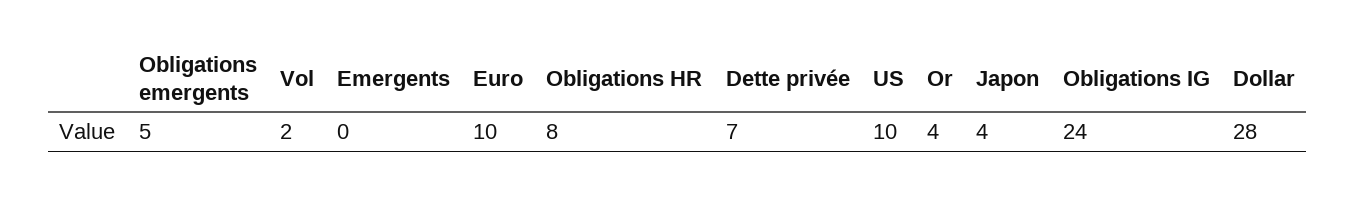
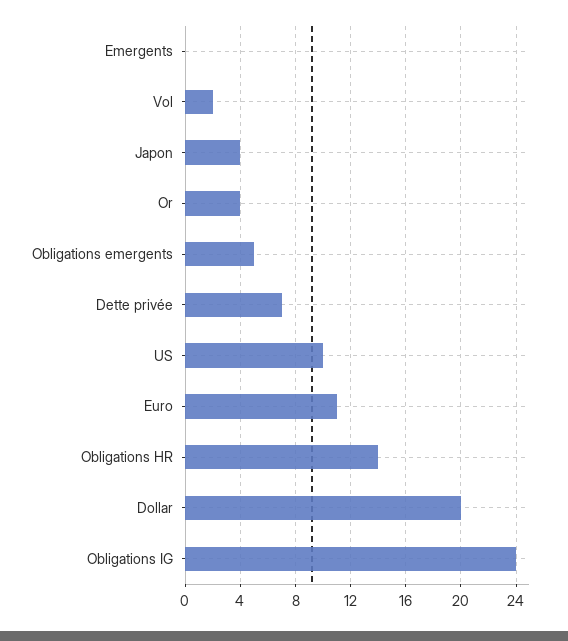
Euro: 10 -> 11
Obligations HR: 8 -> 14
Dollar: 28 -> 20

